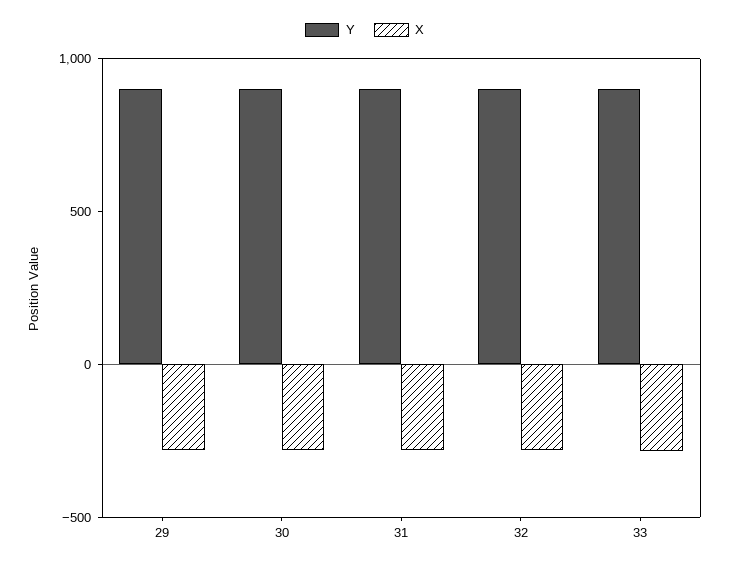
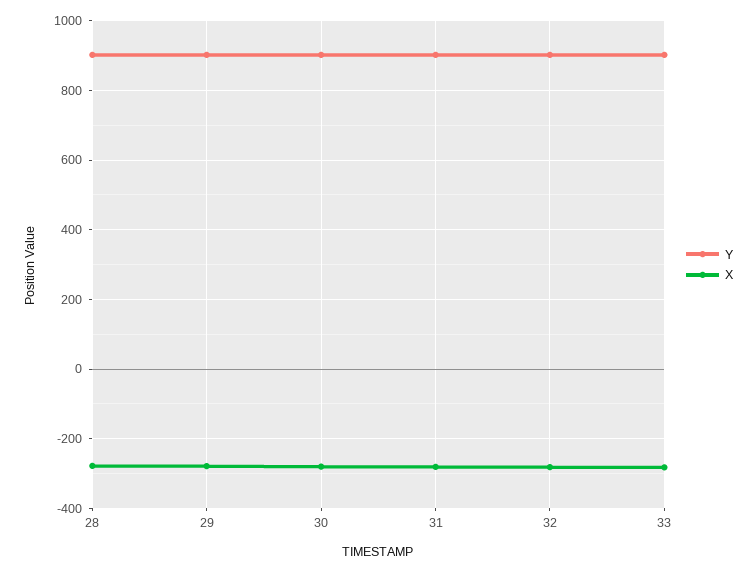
Y, 28: none -> 900
X, 28: none -> -280

